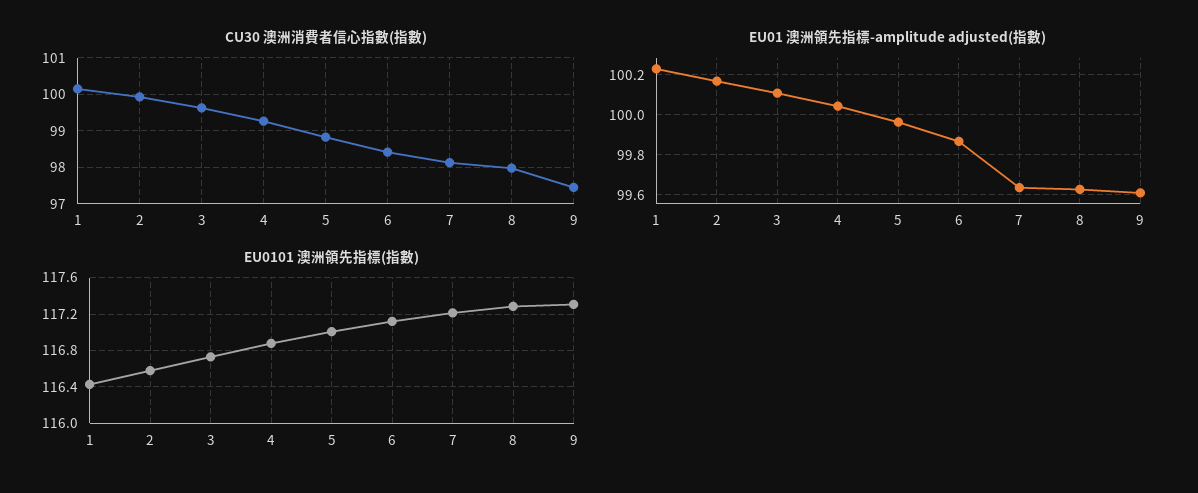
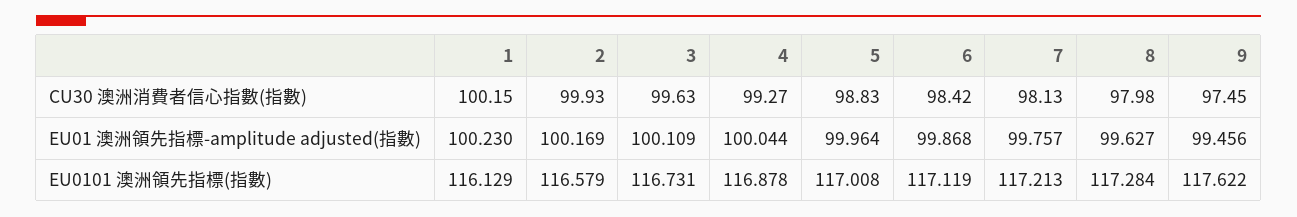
EU01 澳洲領先指標-amplitude adjusted(指數), 7: 99.65 -> 99.757
EU01 澳洲領先指標-amplitude adjusted(指數), 9: 99.6 -> 99.456
EU0101 澳洲領先指標(指數), 1: 116.4 -> 116.129
EU0101 澳洲領先指標(指數), 9: 117.3 -> 117.622

